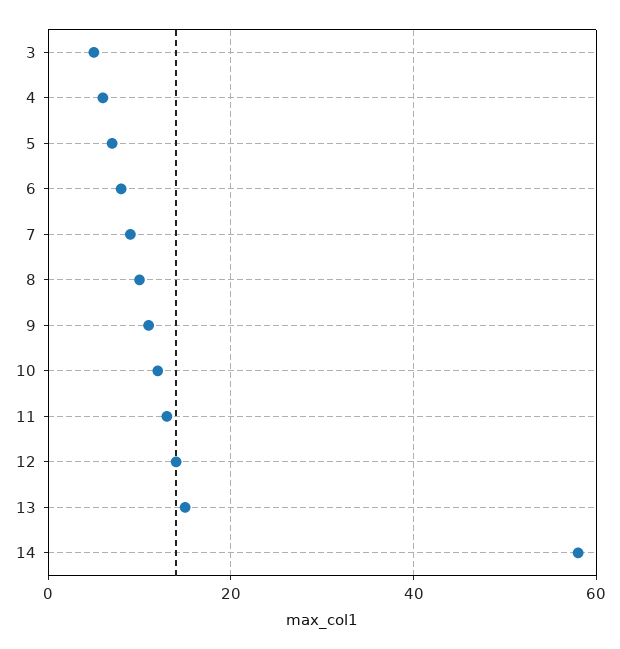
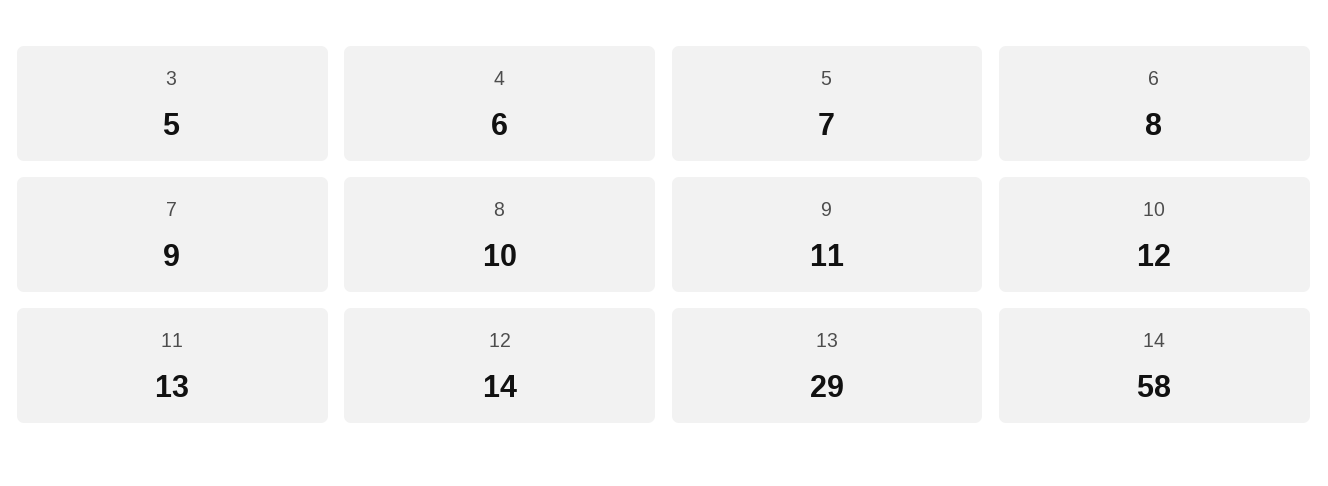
13: 15 -> 29

